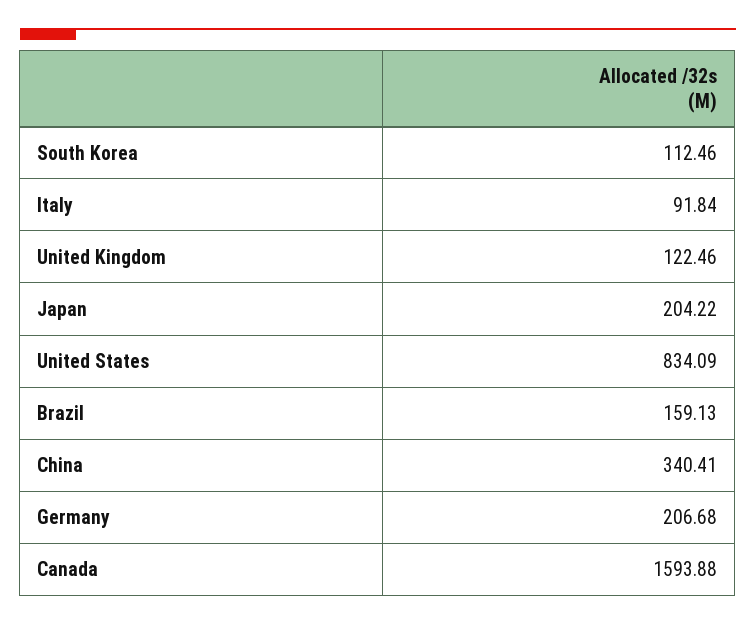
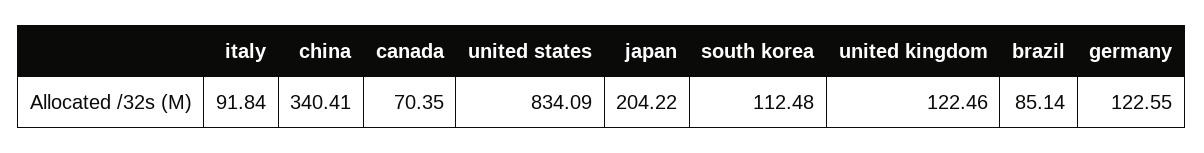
South Korea: 112.46 -> 112.48
Brazil: 159.13 -> 85.14
Germany: 206.68 -> 122.55
Canada: 1593.88 -> 70.35

